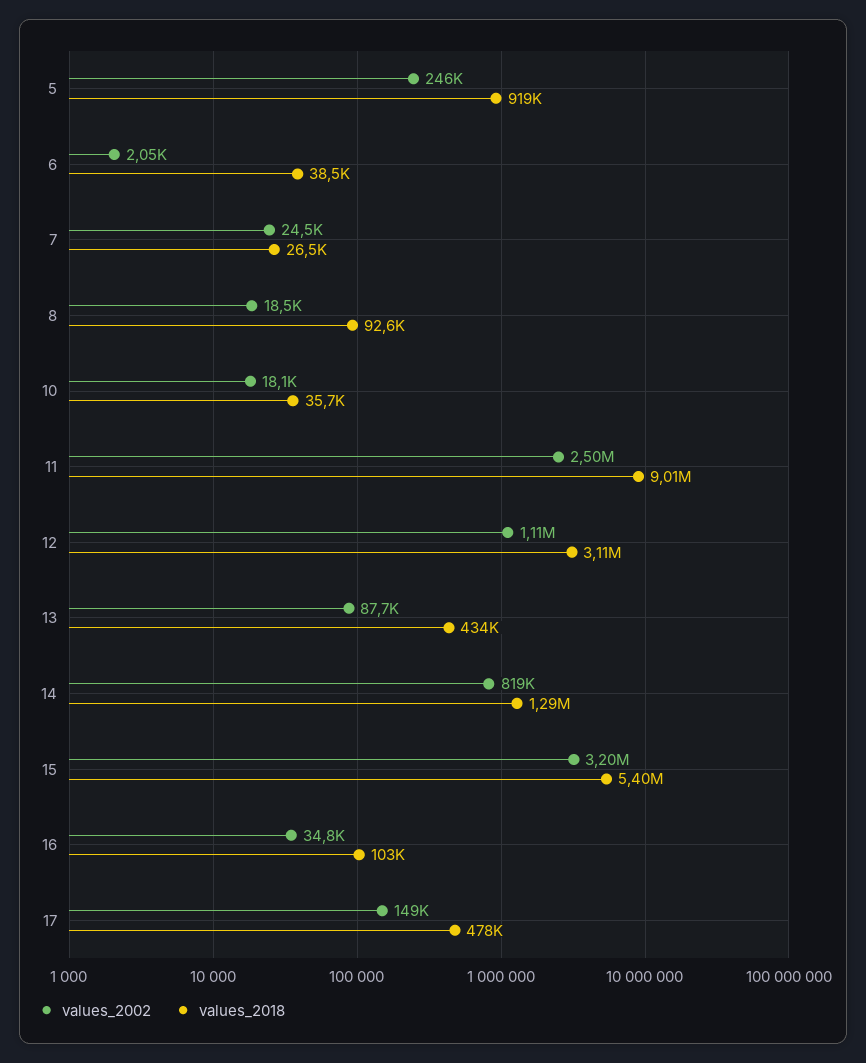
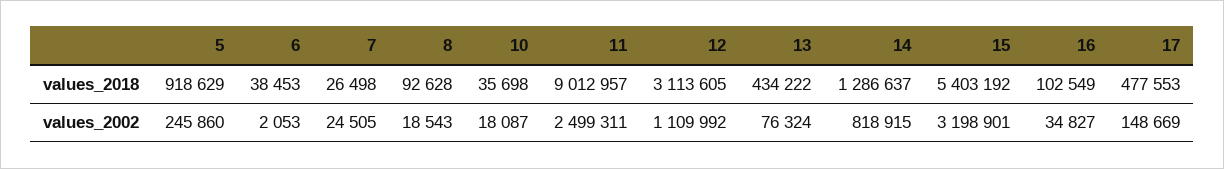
values_2002, 13: 87700 -> 76324

